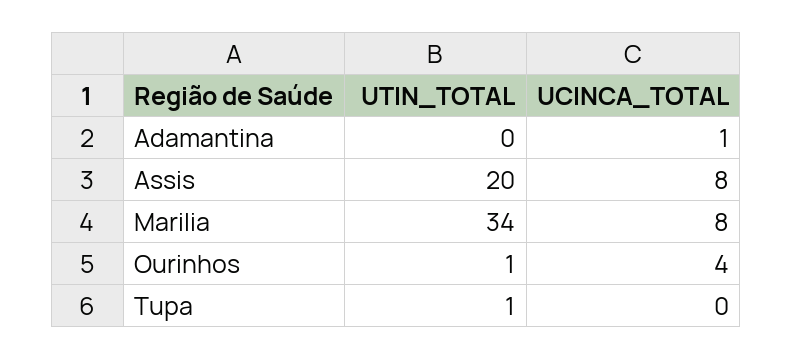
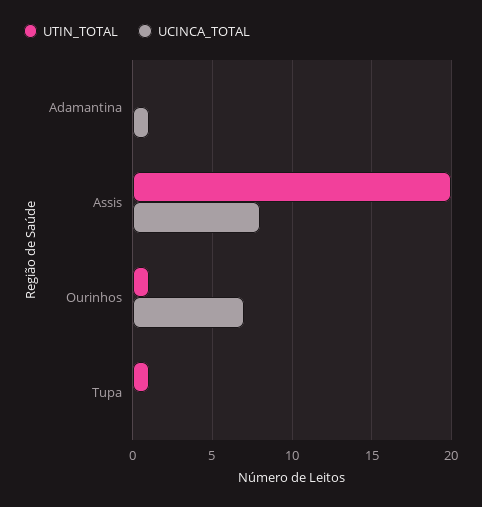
UTIN_TOTAL, Marilia: 34 -> none
UCINCA_TOTAL, Marilia: 8 -> none
UCINCA_TOTAL, Ourinhos: 4 -> 7

